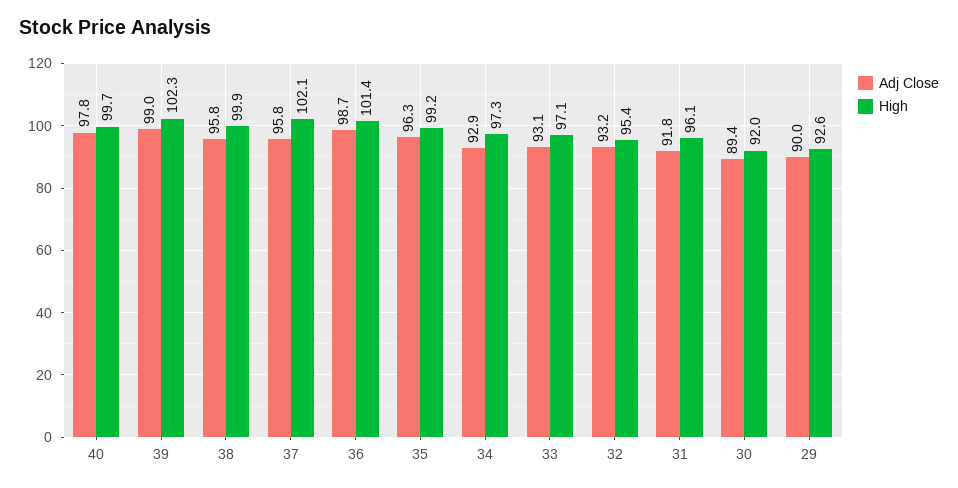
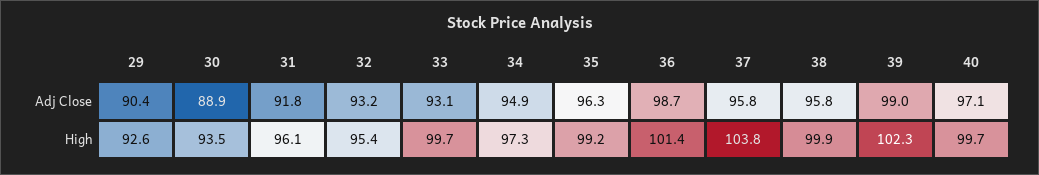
Adj Close, 40: 97.8 -> 97.1
High, 37: 102.1 -> 103.8
Adj Close, 34: 92.9 -> 94.9
High, 33: 97.1 -> 99.7
Adj Close, 30: 89.4 -> 88.9
High, 30: 92 -> 93.5
Adj Close, 29: 90 -> 90.4

